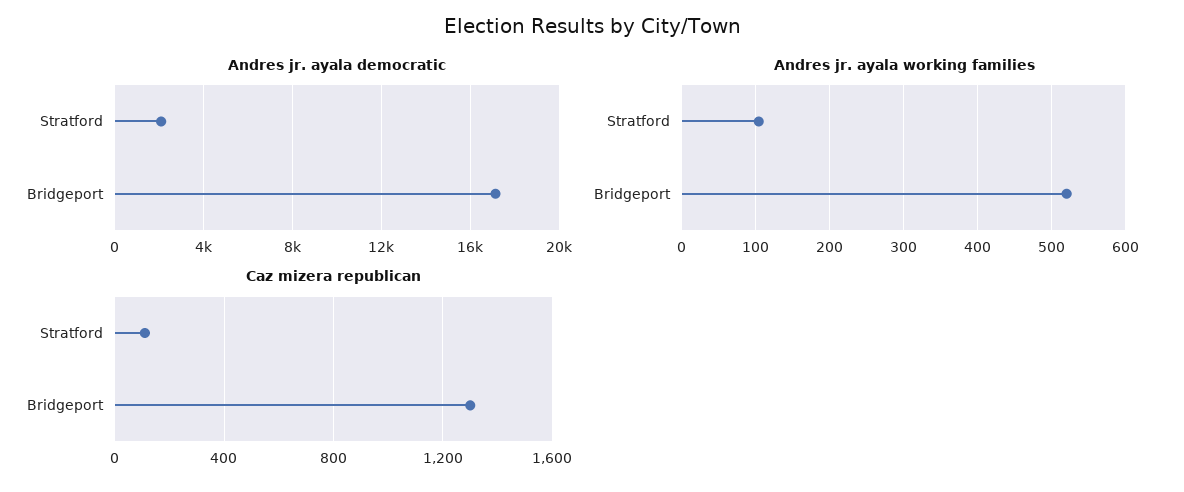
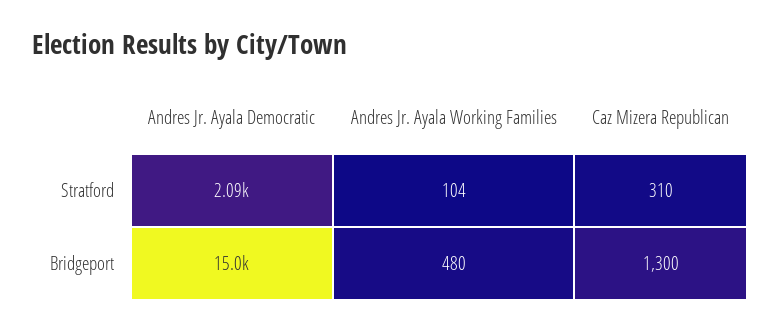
Andres jr. ayala democratic, Bridgeport: 17000 -> 15000
Andres jr. ayala working families, Bridgeport: 520 -> 480
Caz mizera republican, Stratford: 100 -> 310

